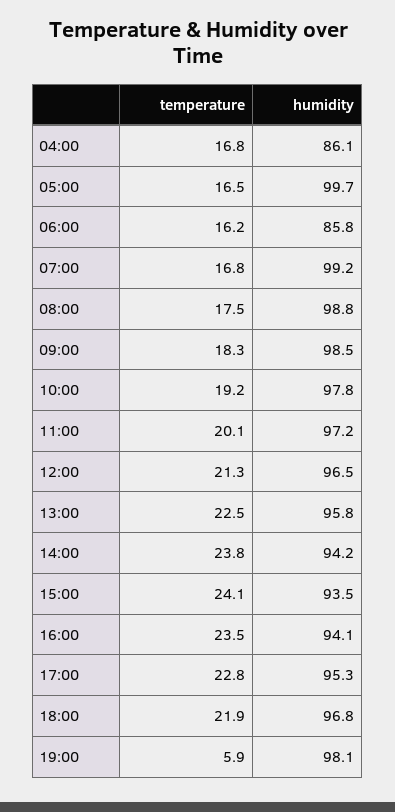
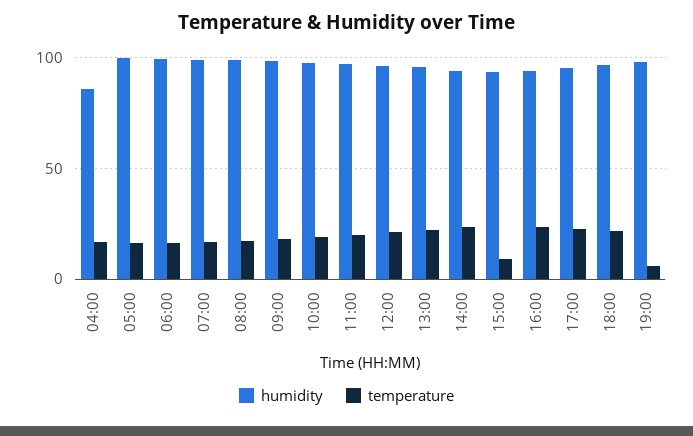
humidity, 06:00: 85.8 -> 100
temperature, 15:00: 24.1 -> 10

